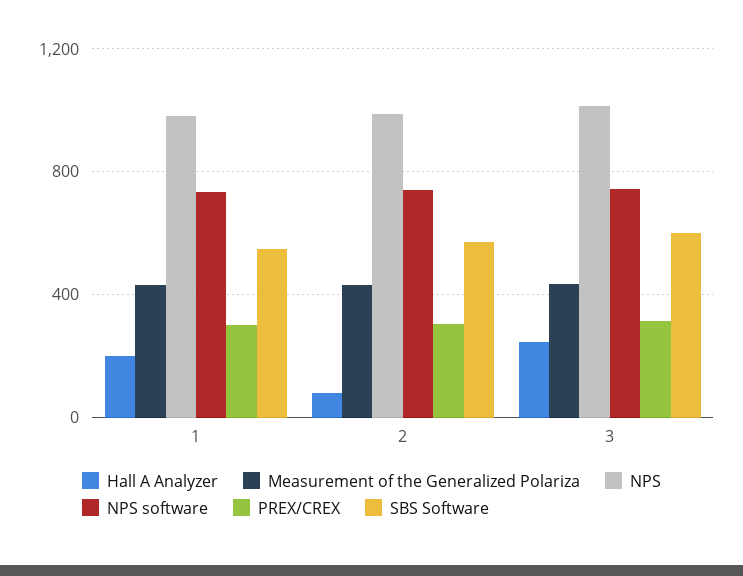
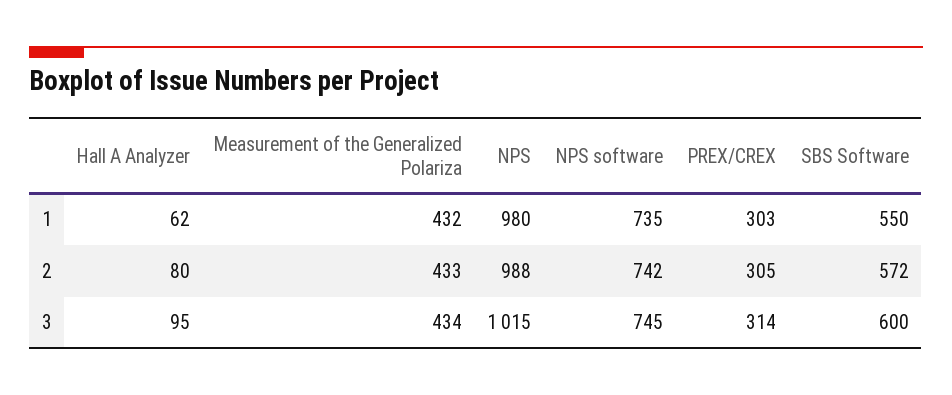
Hall A Analyzer, 1: 200 -> 62
Hall A Analyzer, 3: 250 -> 95

